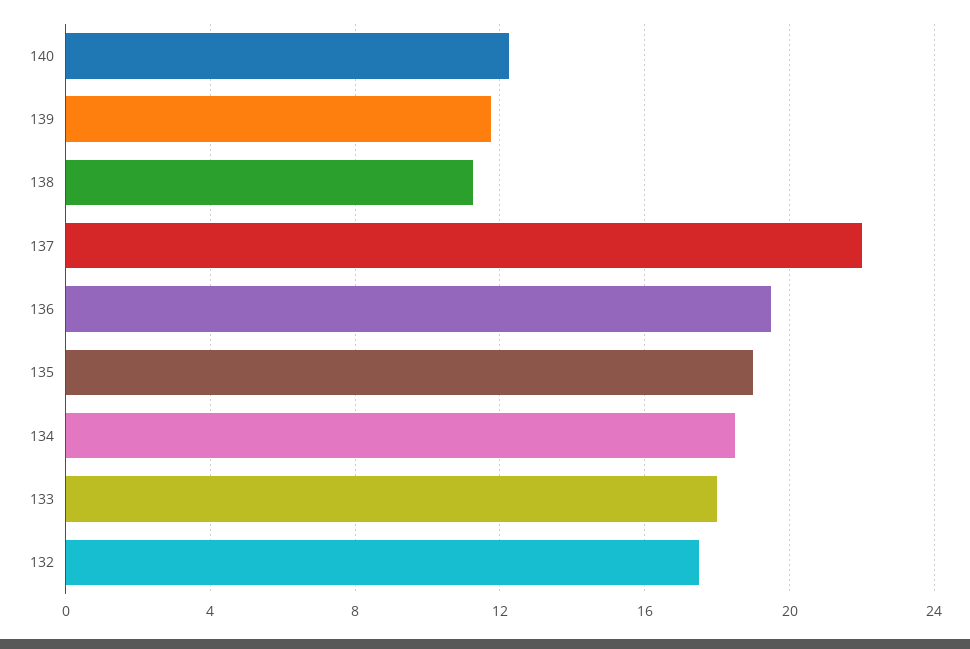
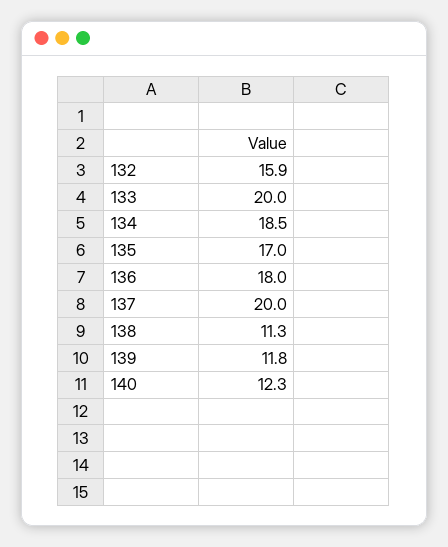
137: 22 -> 20
136: 19.5 -> 18
135: 19 -> 17
133: 18 -> 20
132: 17.5 -> 15.9

